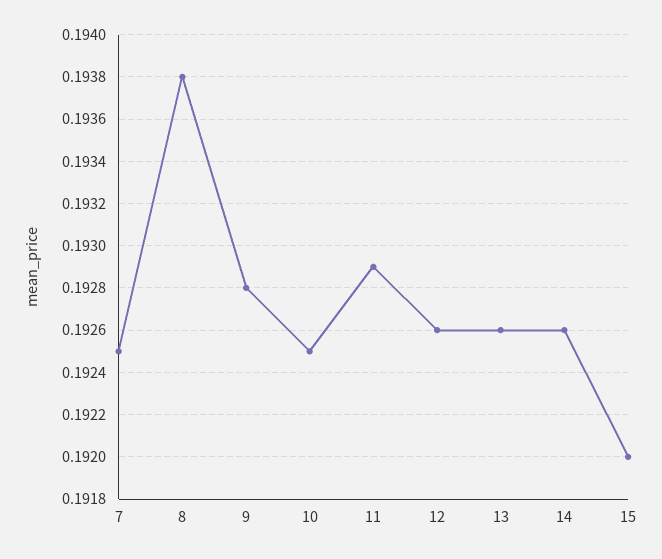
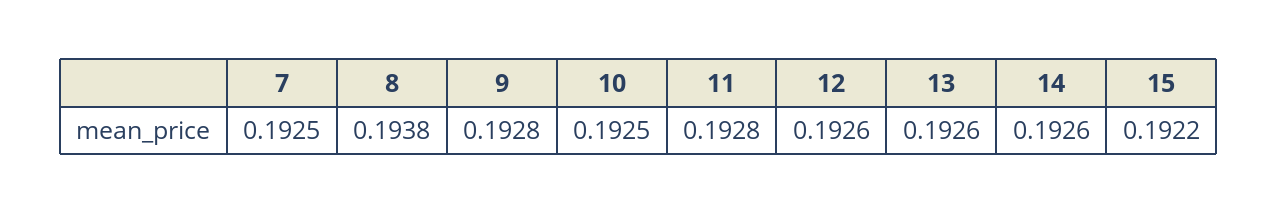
11: 0.1929 -> 0.1928
15: 0.192 -> 0.1922

